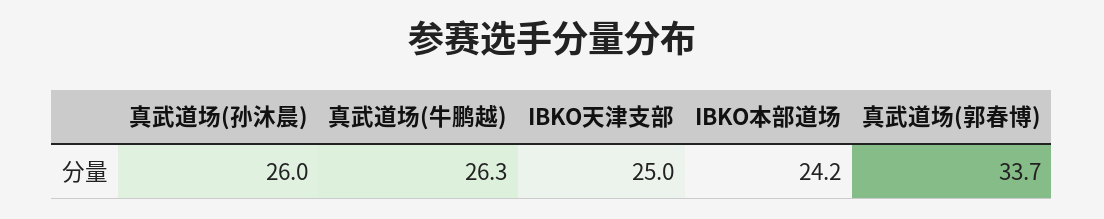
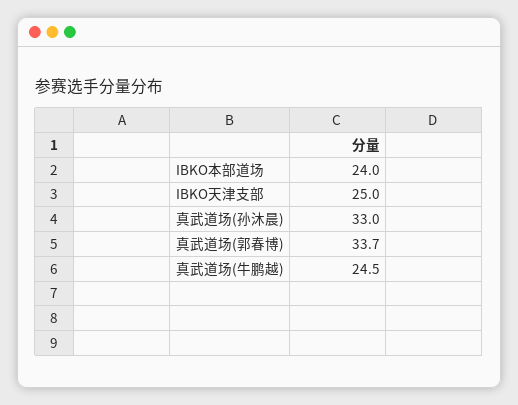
真武道场(孙沐晨): 26 -> 33
真武道场(牛鹏越): 26.3 -> 24.5
IBKO本部道场: 24.2 -> 24

